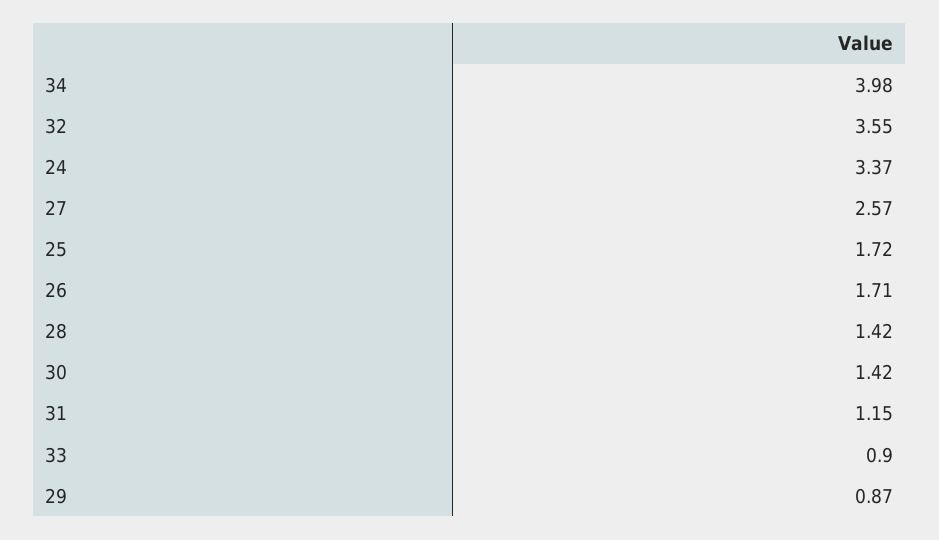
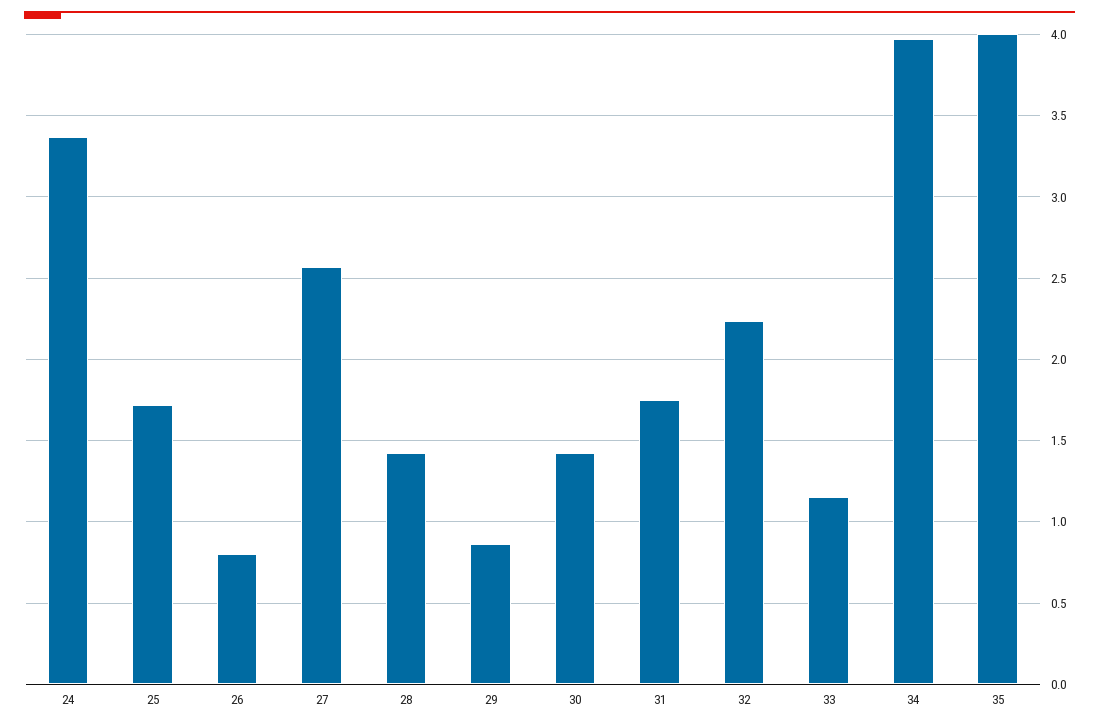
32: 3.55 -> 2.25
26: 1.71 -> 0.8
31: 1.15 -> 1.75
33: 0.9 -> 1.15
35: none -> 4

